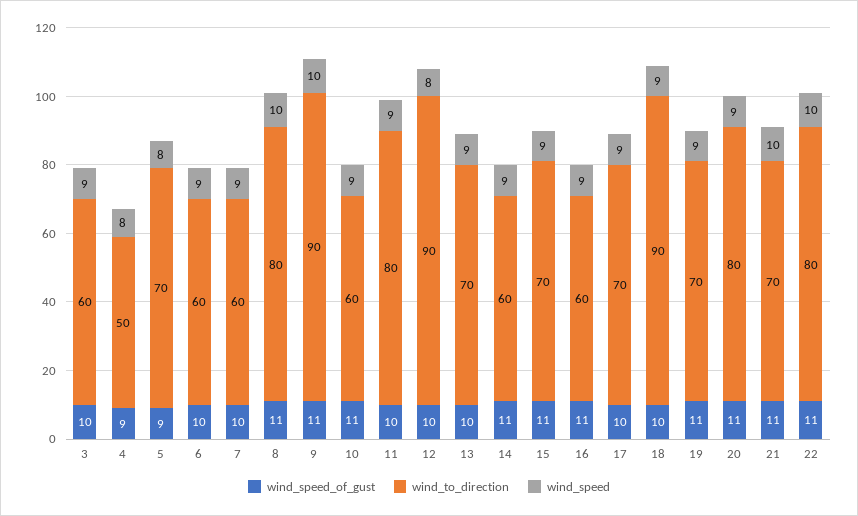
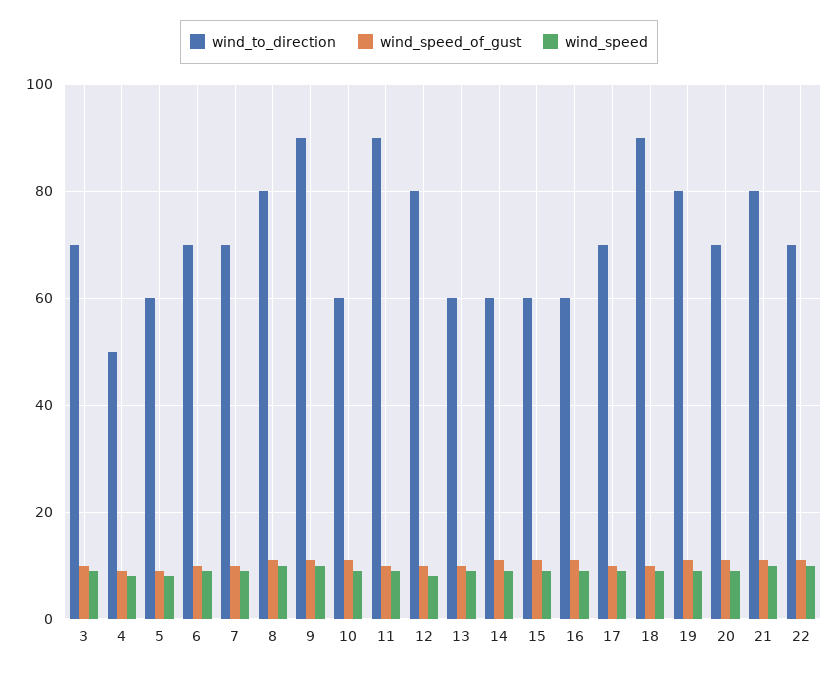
wind_to_direction, 3: 60 -> 70
wind_to_direction, 5: 70 -> 60
wind_to_direction, 6: 60 -> 70
wind_to_direction, 7: 60 -> 70
wind_to_direction, 11: 80 -> 90
wind_to_direction, 12: 90 -> 80
wind_to_direction, 13: 70 -> 60
wind_to_direction, 15: 70 -> 60
wind_to_direction, 19: 70 -> 80
wind_to_direction, 20: 80 -> 70
wind_to_direction, 21: 70 -> 80
wind_to_direction, 22: 80 -> 70

